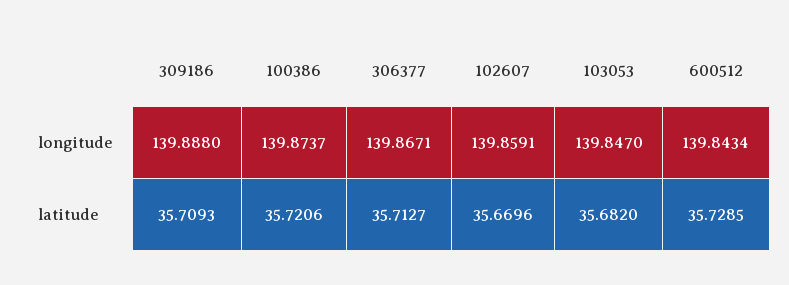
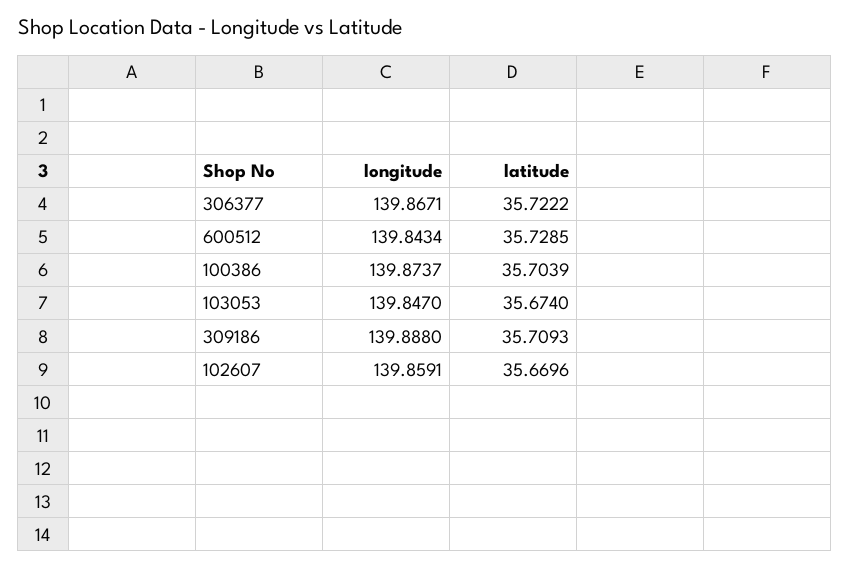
100386, latitude: 35.7206 -> 35.7039
306377, latitude: 35.7127 -> 35.7222
103053, latitude: 35.682 -> 35.674

